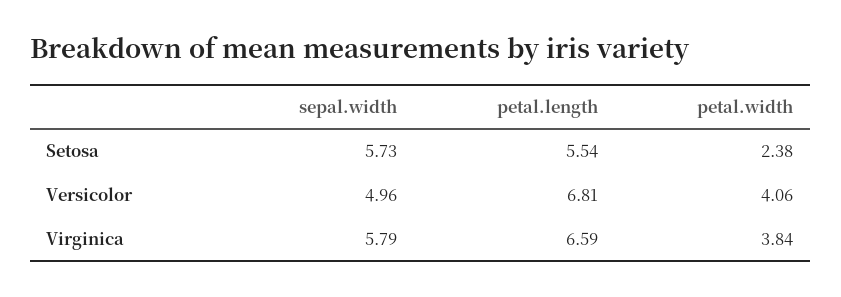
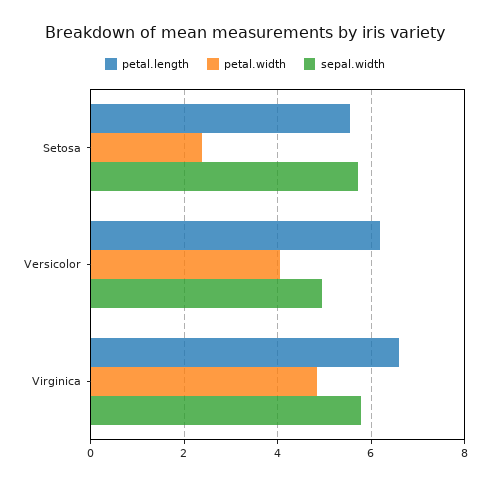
petal.length, Versicolor: 6.81 -> 6.2
petal.width, Virginica: 3.84 -> 4.8

